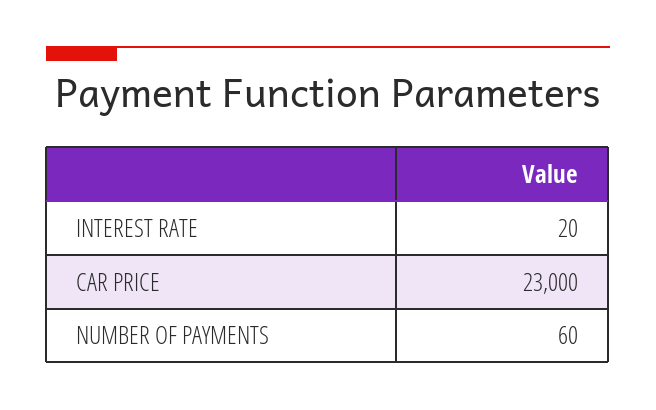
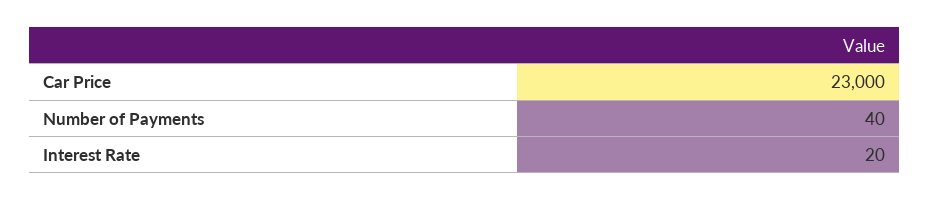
NUMBER OF PAYMENTS: 60 -> 40

